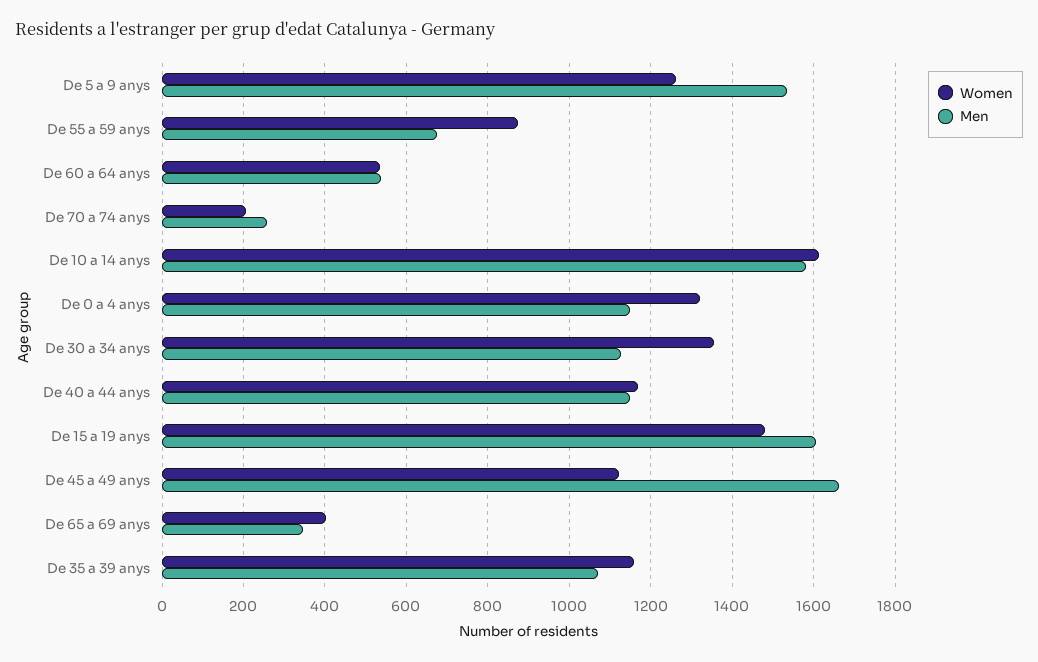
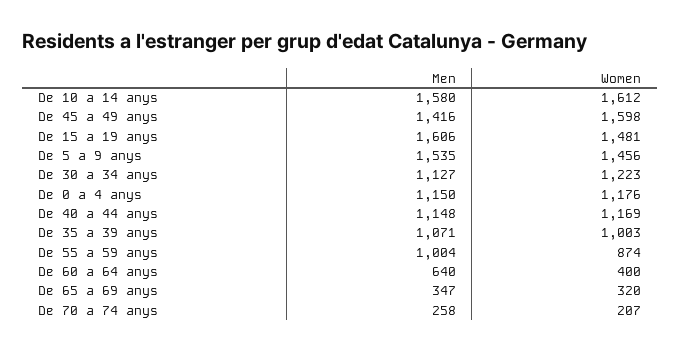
Women, De 5 a 9 anys: 1260 -> 1456
Men, De 55 a 59 anys: 680 -> 1004
Women, De 60 a 64 anys: 540 -> 400
Men, De 60 a 64 anys: 540 -> 640
Women, De 0 a 4 anys: 1320 -> 1176
Women, De 30 a 34 anys: 1360 -> 1223
Women, De 45 a 49 anys: 1120 -> 1598
Men, De 45 a 49 anys: 1660 -> 1416
Women, De 65 a 69 anys: 400 -> 320
Women, De 35 a 39 anys: 1160 -> 1003

